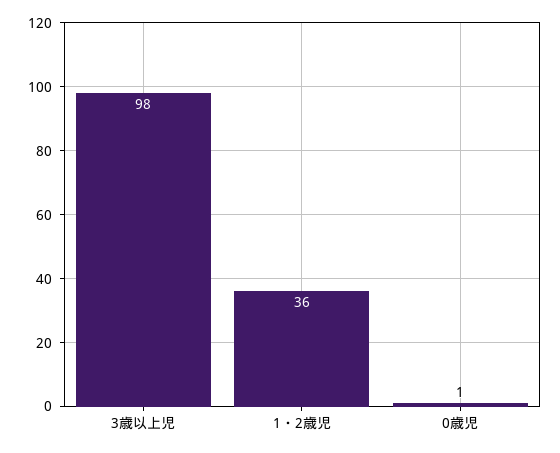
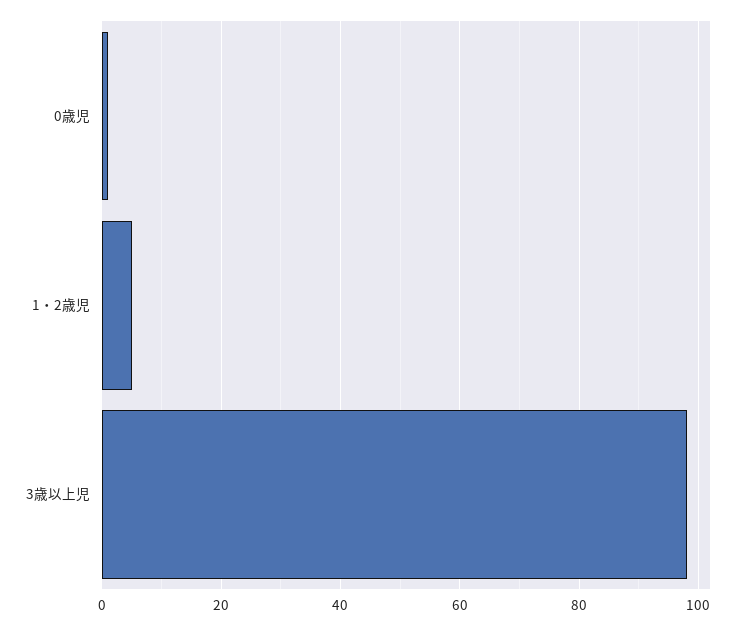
1・2歳児: 36 -> 5

